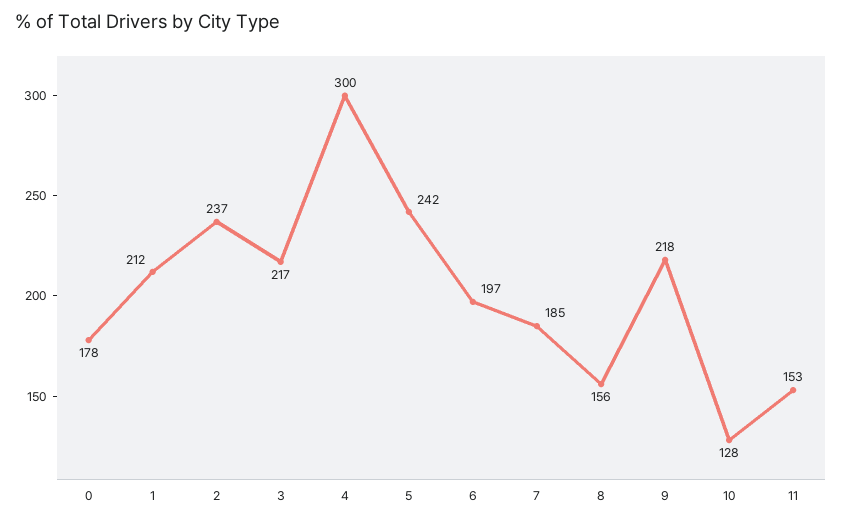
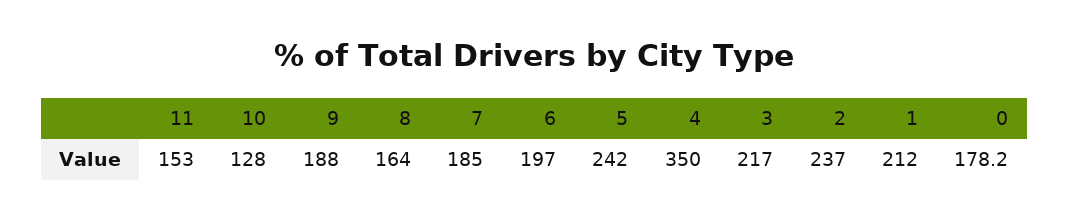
4: 300 -> 350
8: 156 -> 164
9: 218 -> 188

